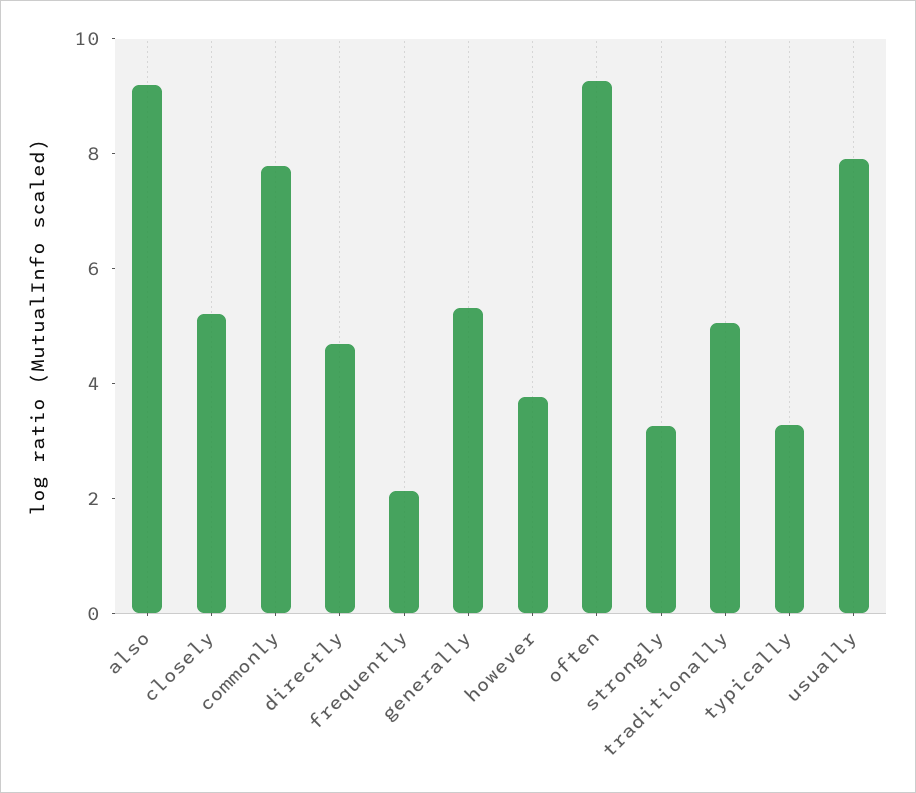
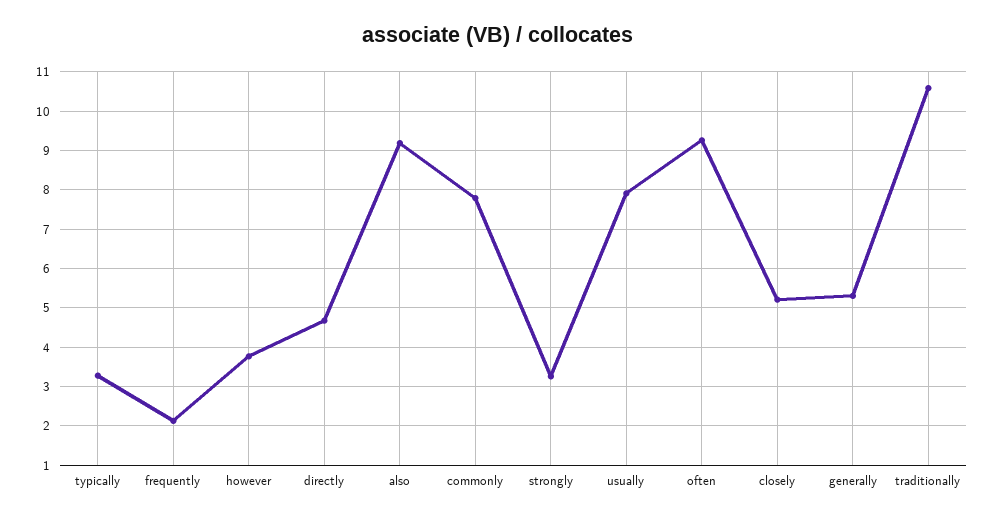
traditionally: 5 -> 10.6

